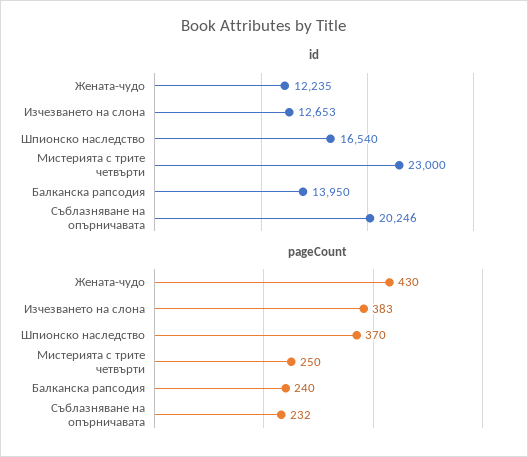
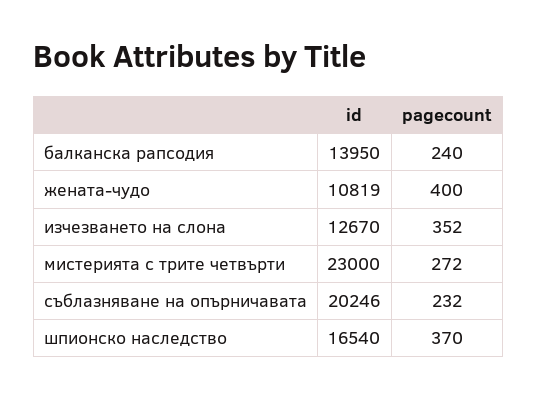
id, Жената-чудо: 12235 -> 10819
id, Изчезването на слона: 12653 -> 12670
pageCount, Жената-чудо: 430 -> 400
pageCount, Изчезването на слона: 383 -> 352
pageCount, Мистерията с трите четвърти: 250 -> 272

